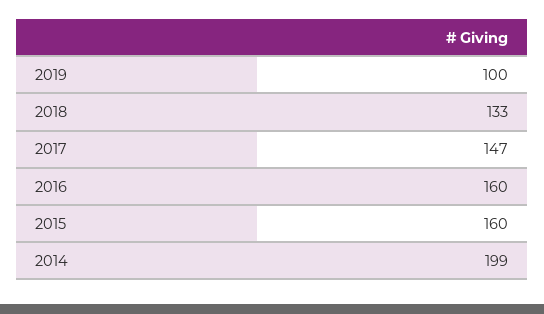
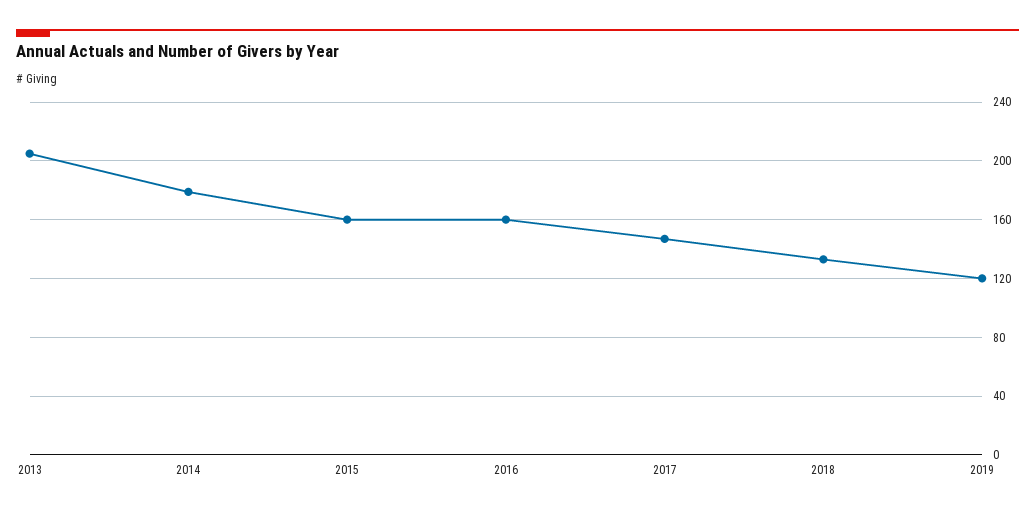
2019: 100 -> 120
2014: 199 -> 180
2013: none -> 205

